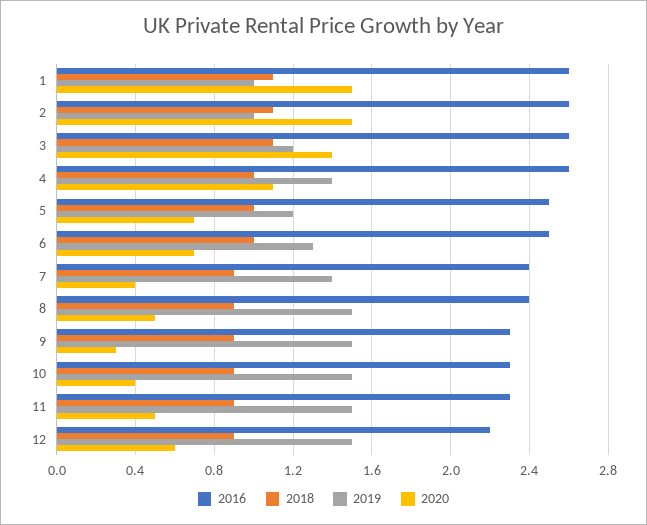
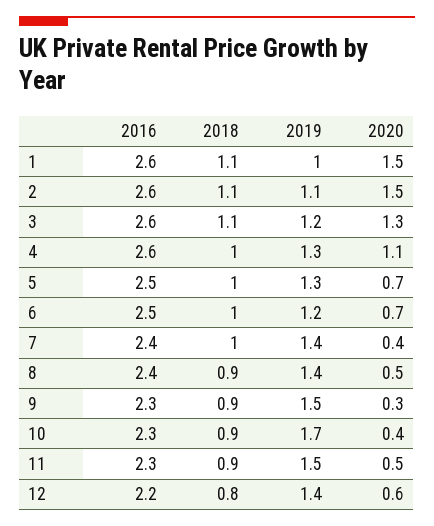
2019, 2: 1 -> 1.1
2020, 3: 1.4 -> 1.3
2019, 4: 1.4 -> 1.3
2019, 5: 1.2 -> 1.3
2019, 6: 1.3 -> 1.2
2018, 7: 0.9 -> 1
2019, 8: 1.5 -> 1.4
2019, 10: 1.5 -> 1.7
2018, 12: 0.9 -> 0.8
2019, 12: 1.5 -> 1.4

